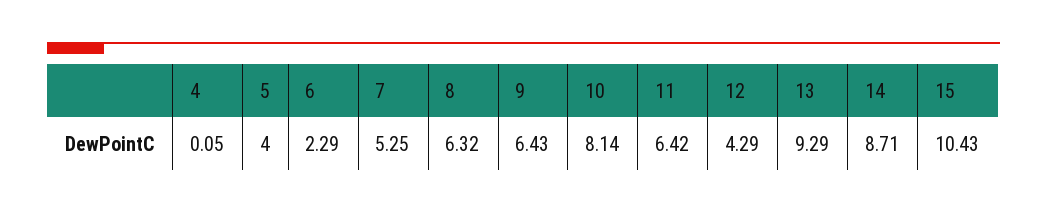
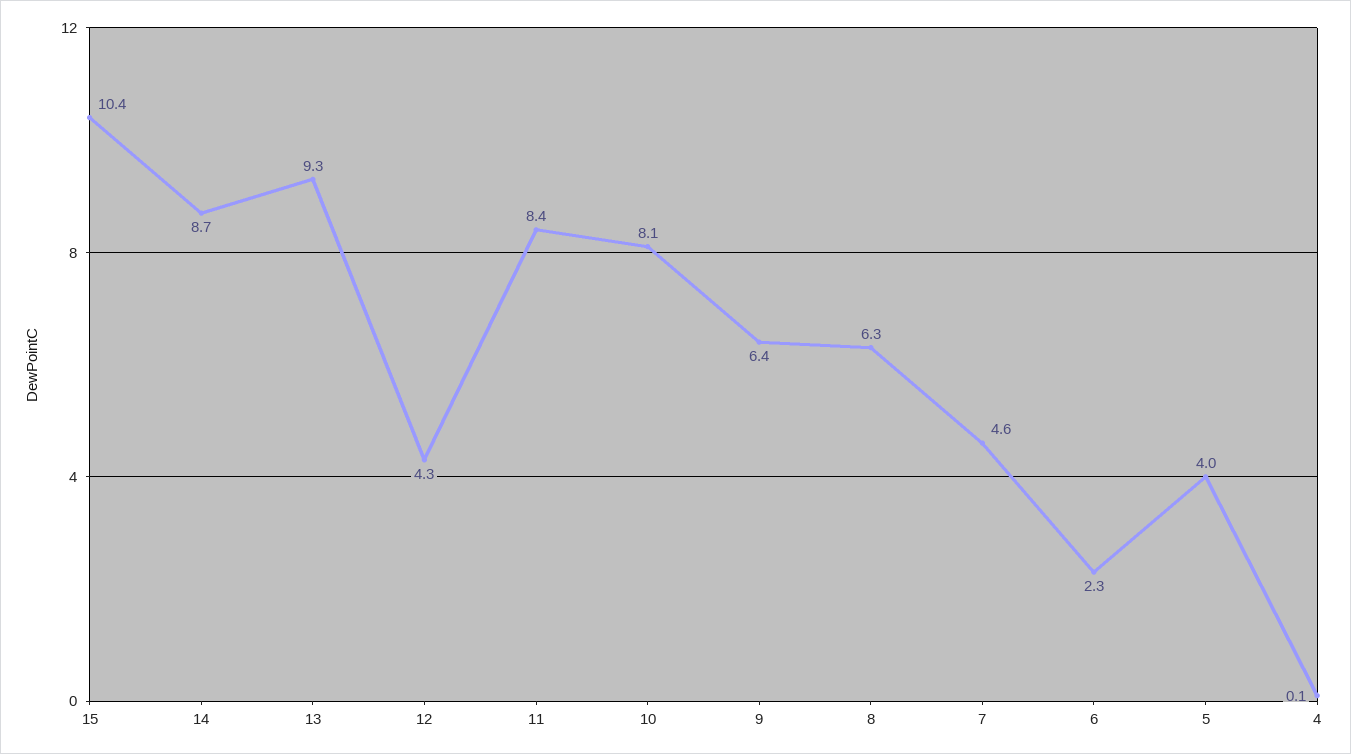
7: 5.25 -> 4.6
11: 6.42 -> 8.4

